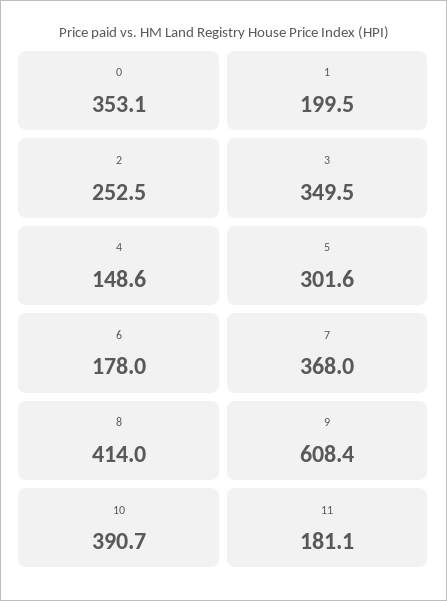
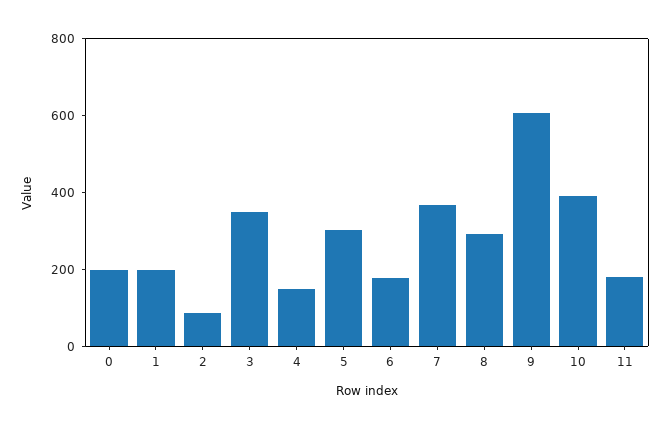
0: 353.1 -> 200
2: 252.5 -> 100
8: 414 -> 300

